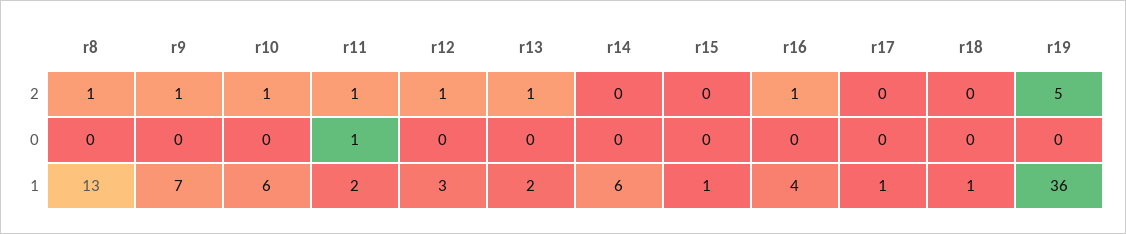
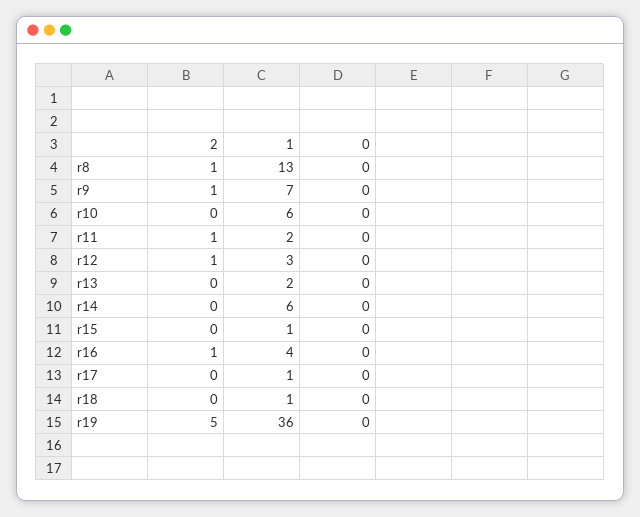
r10, 2: 1 -> 0
r13, 2: 1 -> 0
r11, 0: 1 -> 0

